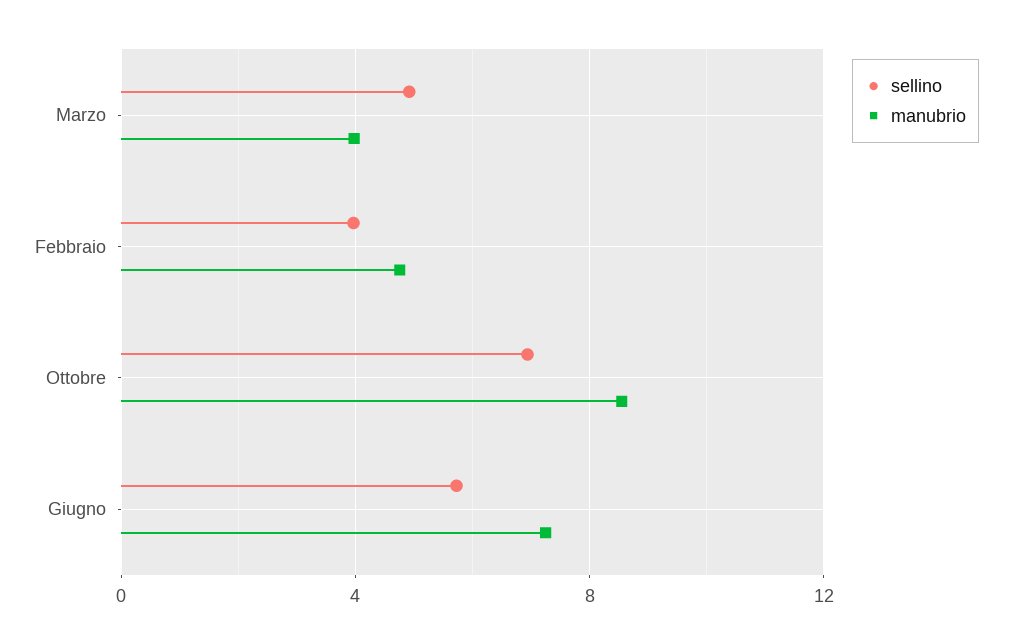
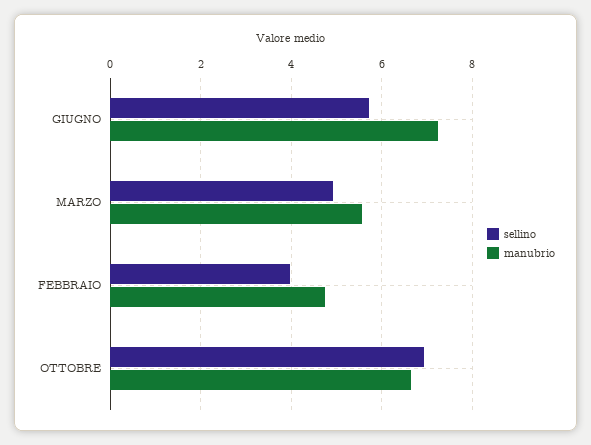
manubrio, Marzo: 4 -> 5.6
manubrio, Ottobre: 8.5 -> 6.6

